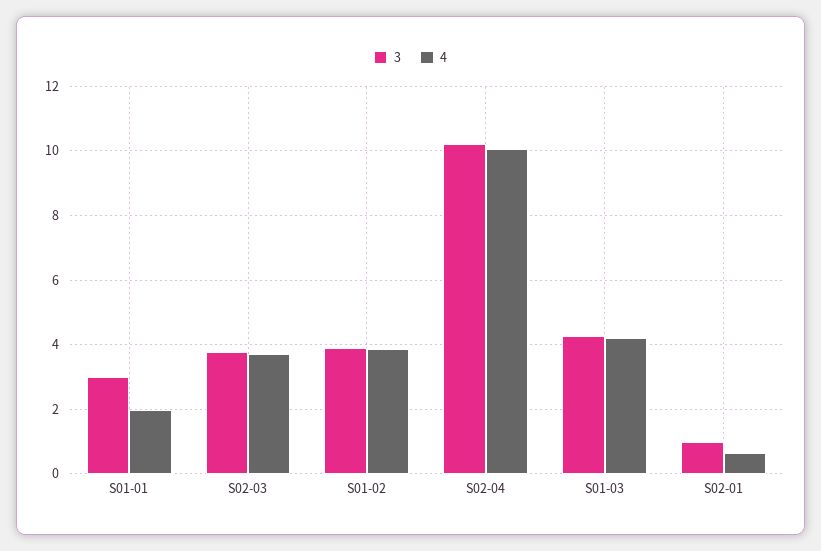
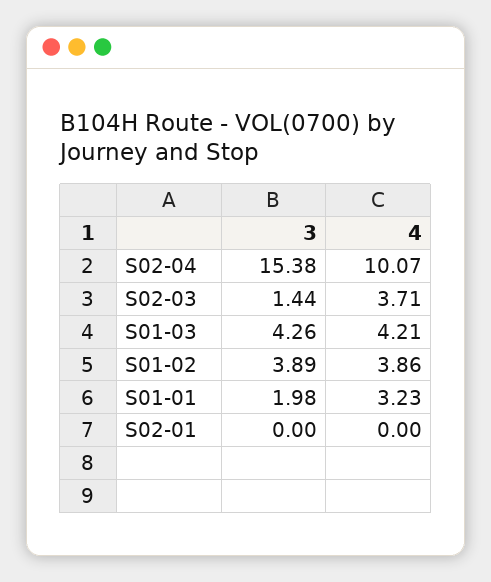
3, S01-01: 3 -> 1.98
4, S01-01: 2 -> 3.23
3, S02-03: 3.8 -> 1.44
3, S02-04: 10.2 -> 15.38
3, S02-01: 1 -> 0
4, S02-01: 0.6 -> 0

